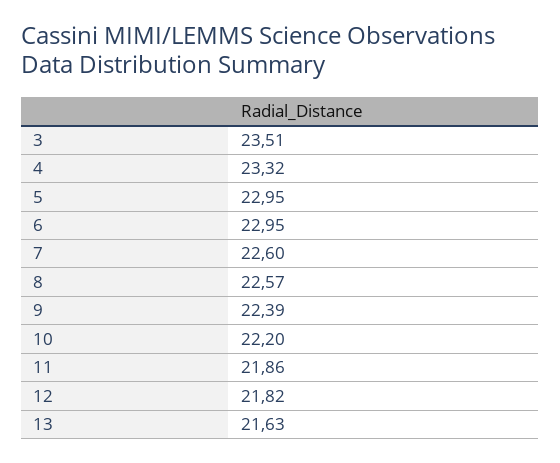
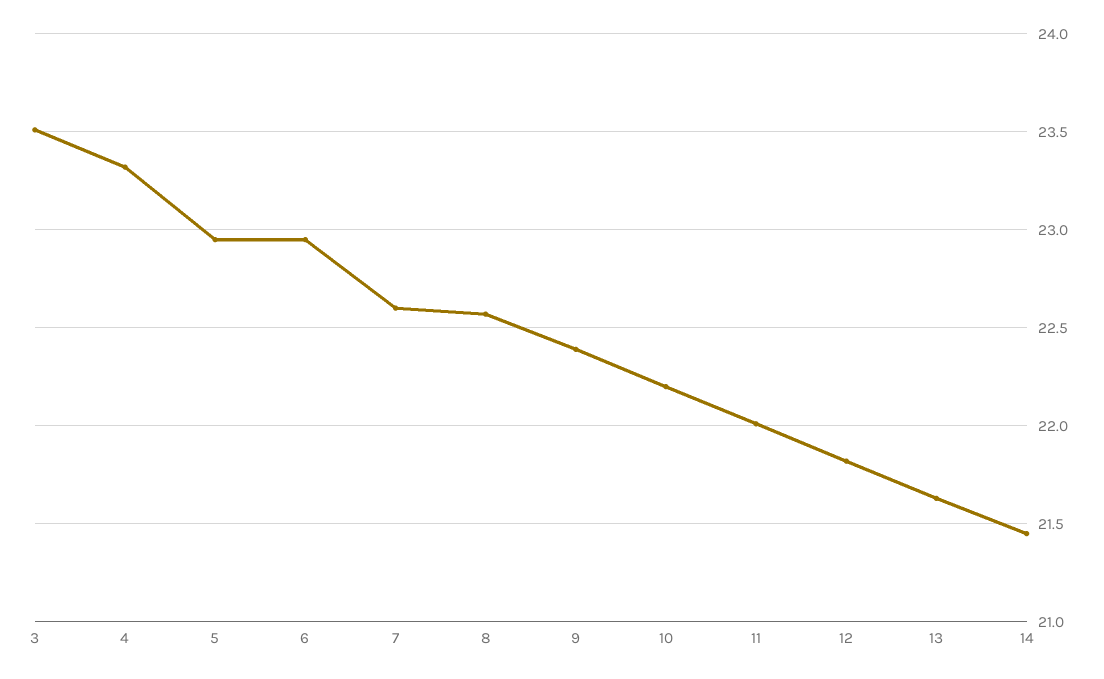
11: 21.86 -> 22
14: none -> 21.45

